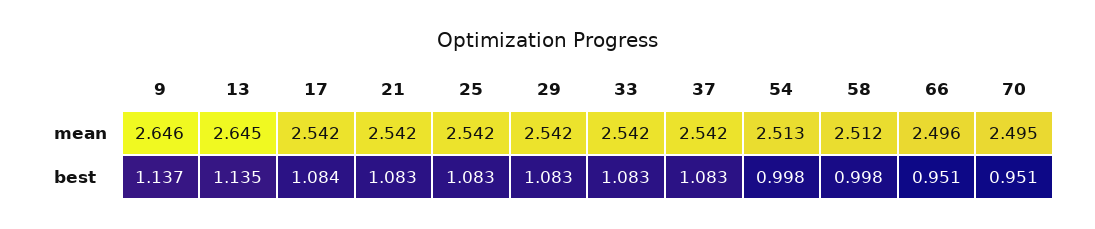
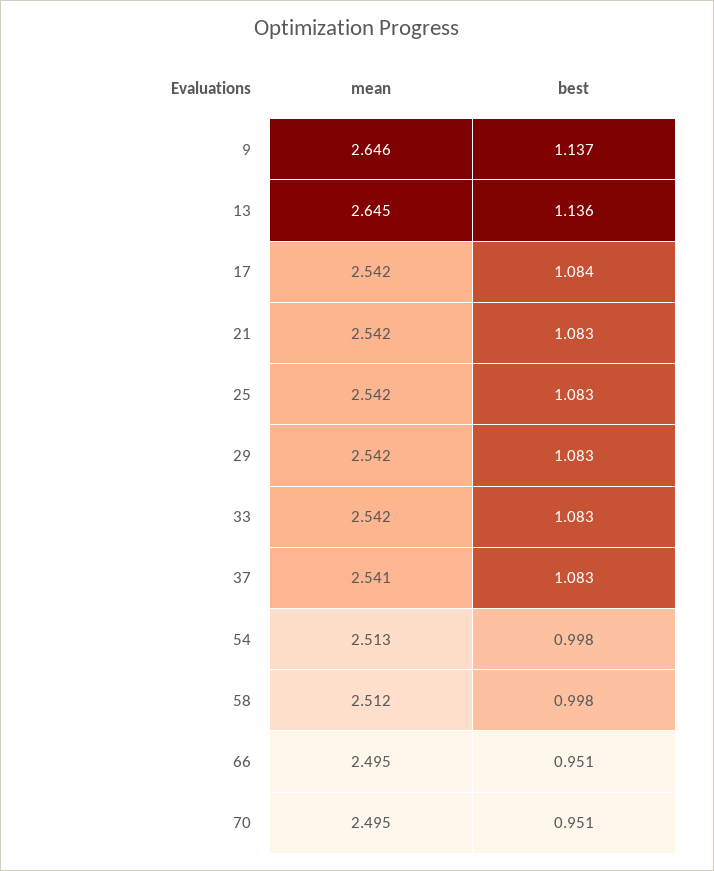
37, mean: 2.542 -> 2.541
66, mean: 2.496 -> 2.495
13, best: 1.135 -> 1.136

